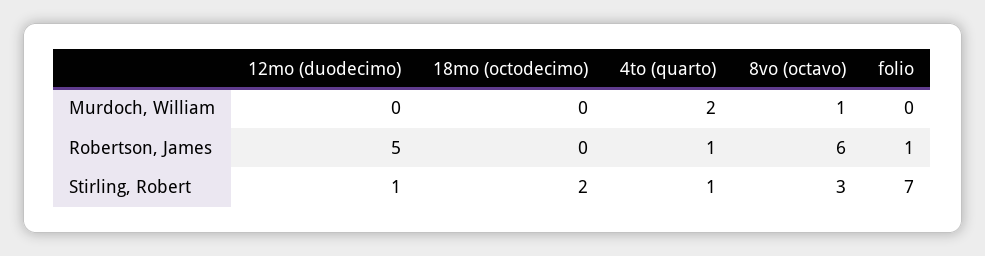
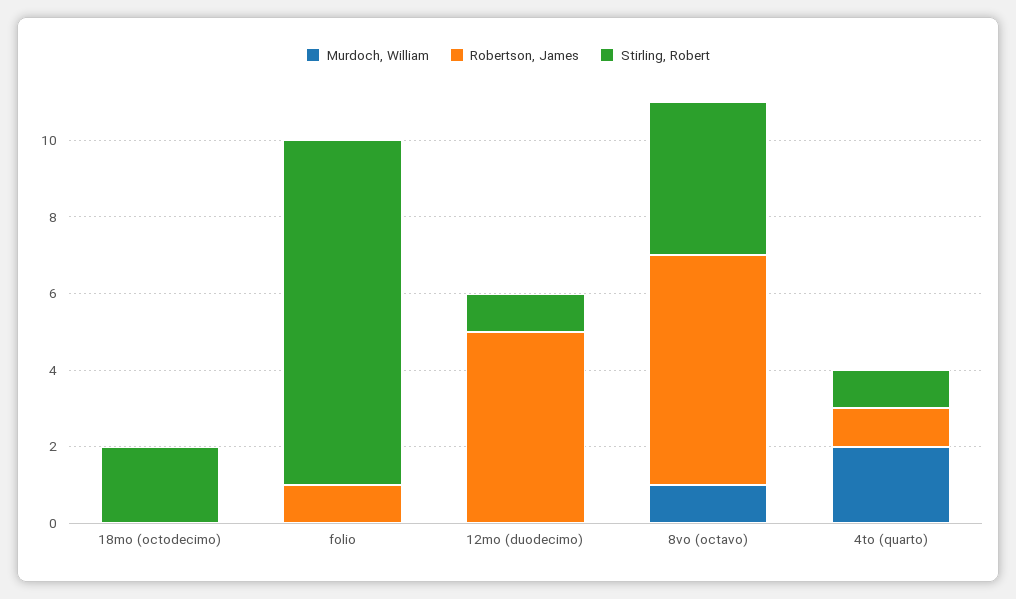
Stirling, Robert, 8vo (octavo): 3 -> 4
Stirling, Robert, folio: 7 -> 9

